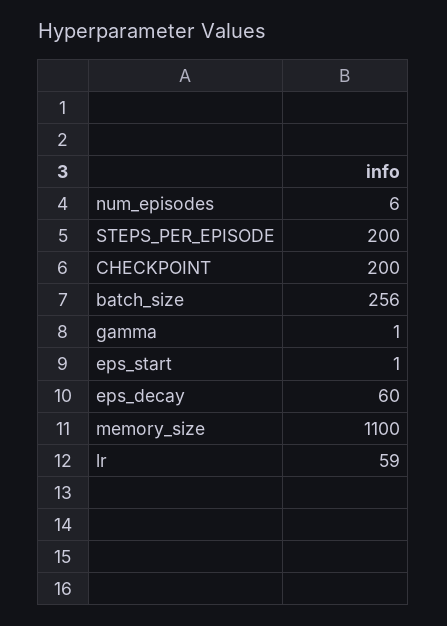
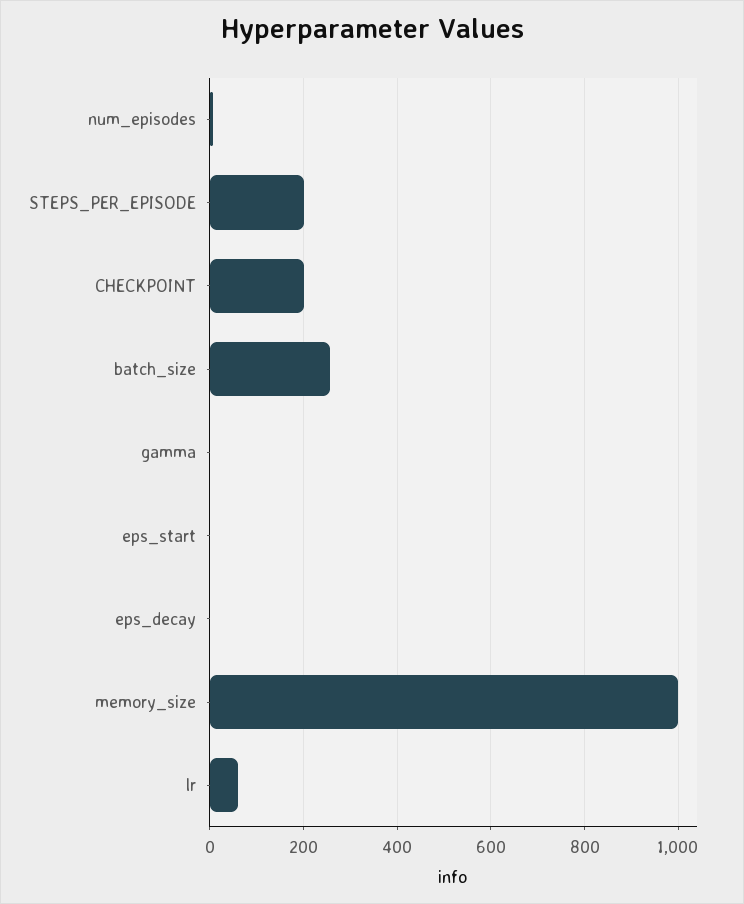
eps_decay: 60 -> 0
memory_size: 1100 -> 1000

